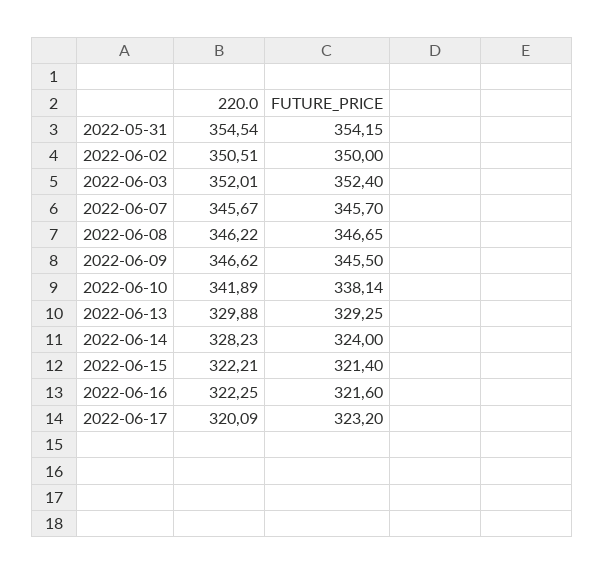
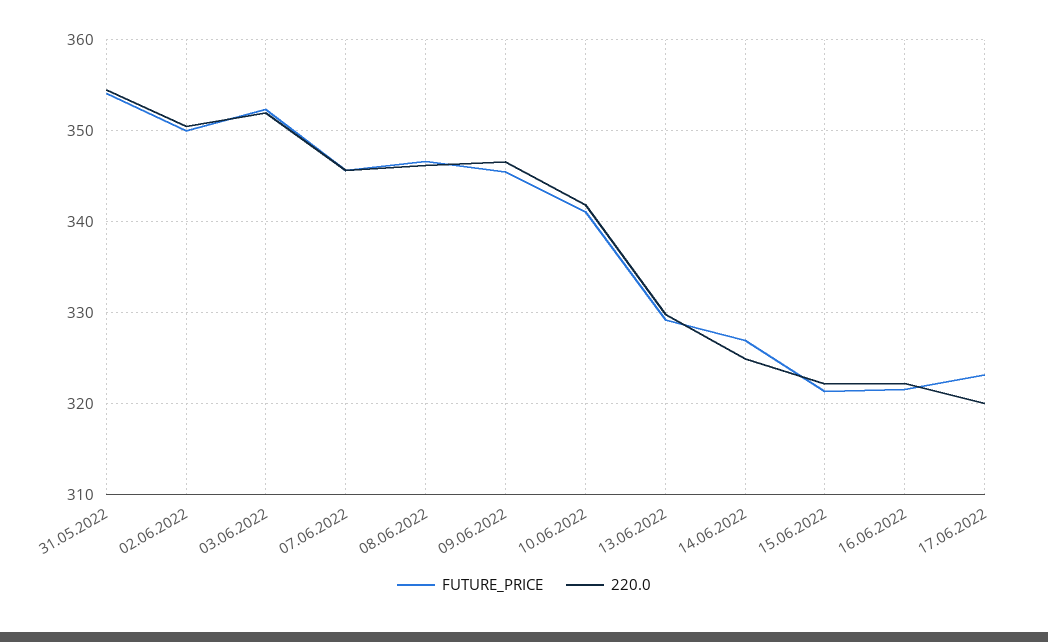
FUTURE_PRICE, 2022-06-10: 338.14 -> 341
220.0, 2022-06-14: 328.23 -> 325
FUTURE_PRICE, 2022-06-14: 324 -> 327

